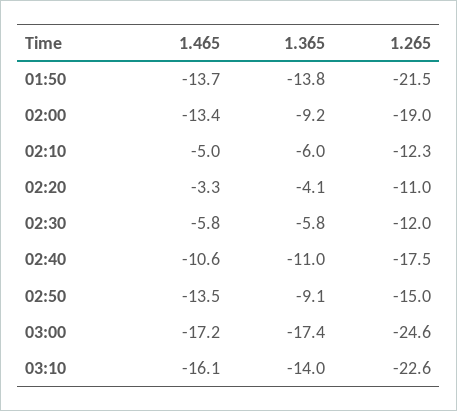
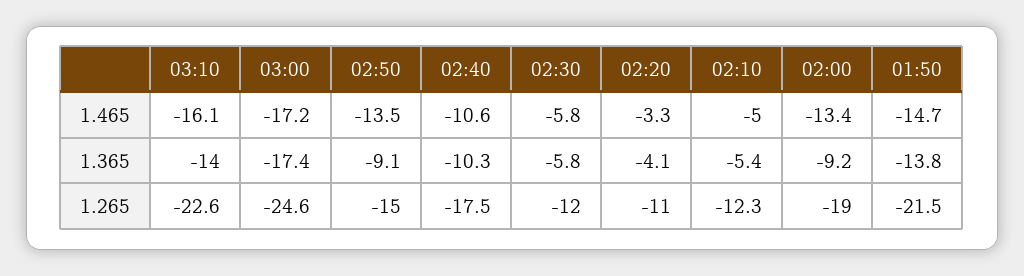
1.465, 01:50: -13.7 -> -14.7
1.365, 02:10: -6 -> -5.4
1.365, 02:40: -11 -> -10.3

